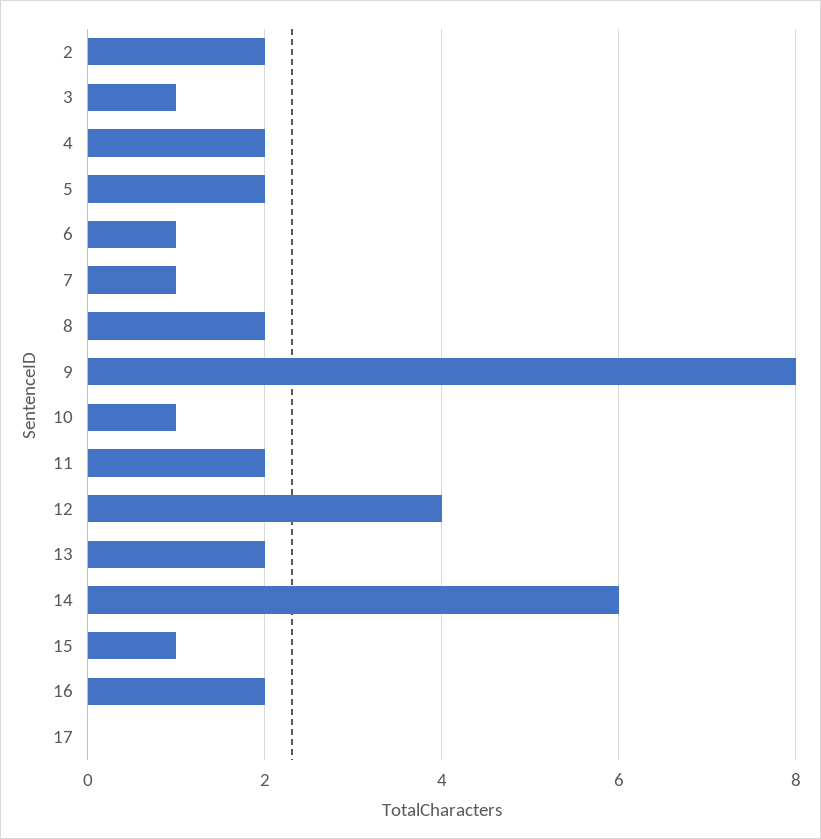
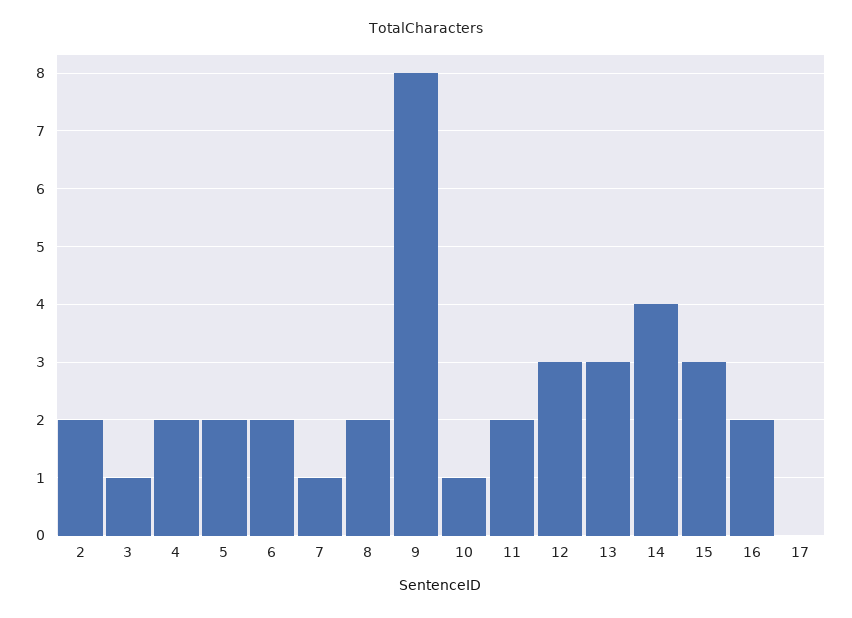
6: 1 -> 2
12: 4 -> 3
13: 2 -> 3
14: 6 -> 4
15: 1 -> 3

